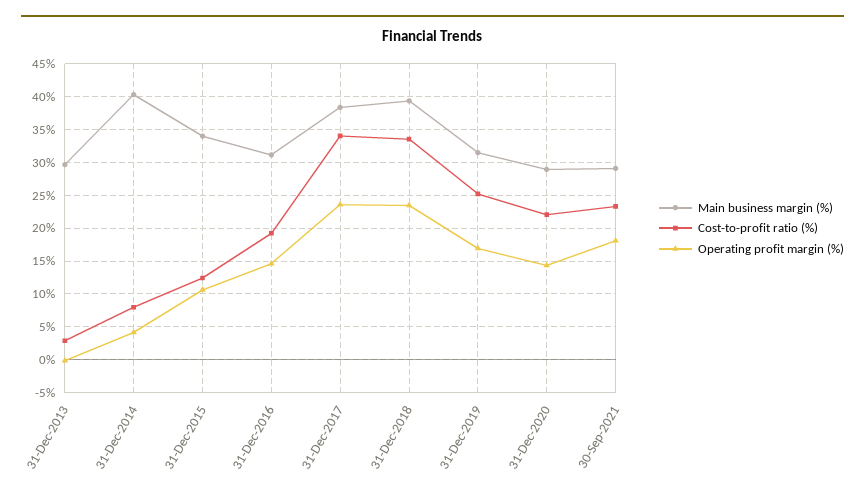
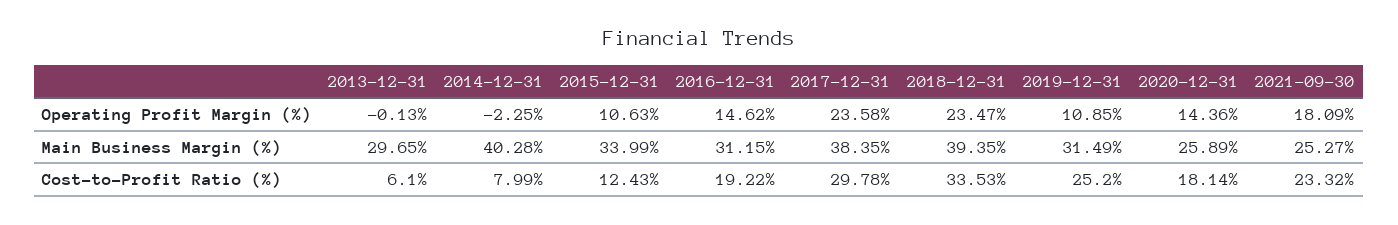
Cost-to-profit ratio (%), 31-Dec-2013: 3 -> 6.1
Operating profit margin (%), 31-Dec-2014: 4 -> -2.25
Cost-to-profit ratio (%), 31-Dec-2017: 34 -> 29.78
Operating profit margin (%), 31-Dec-2019: 17 -> 10.85
Main business margin (%), 31-Dec-2020: 29 -> 25.89
Cost-to-profit ratio (%), 31-Dec-2020: 22 -> 18.14
Main business margin (%), 30-Sep-2021: 29 -> 25.27

